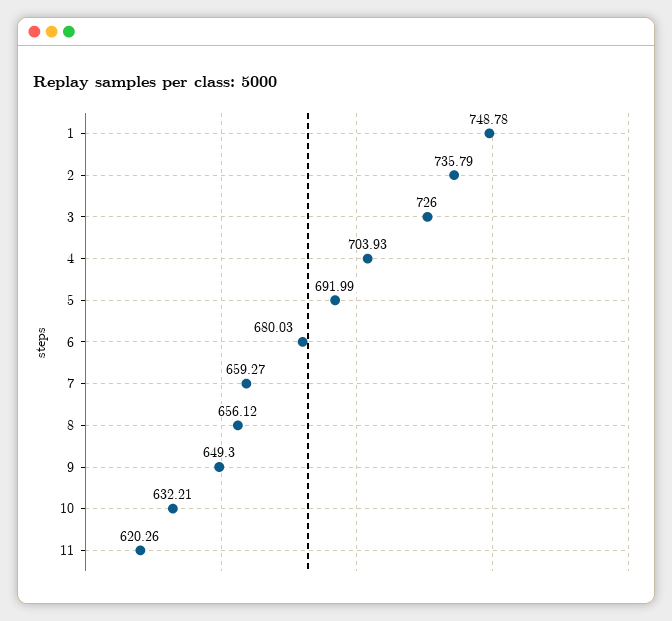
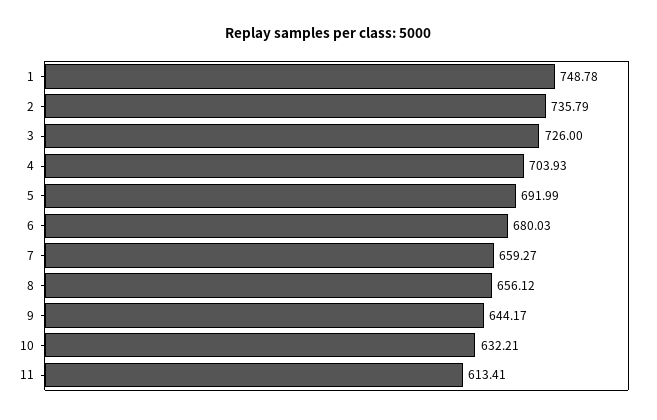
9: 649.3 -> 644.17
11: 620.26 -> 613.41

